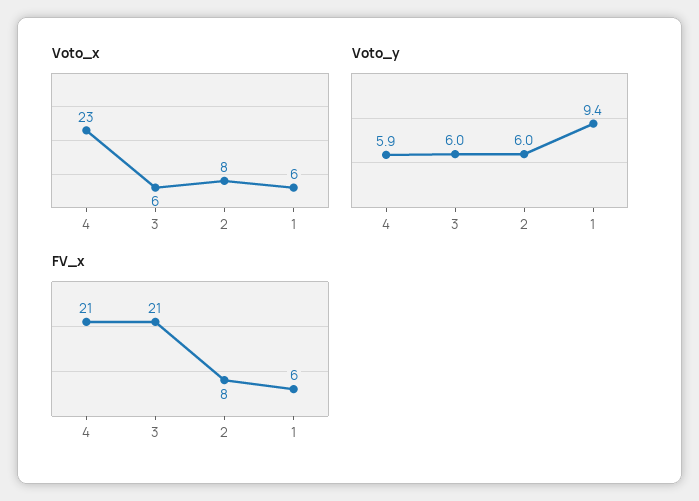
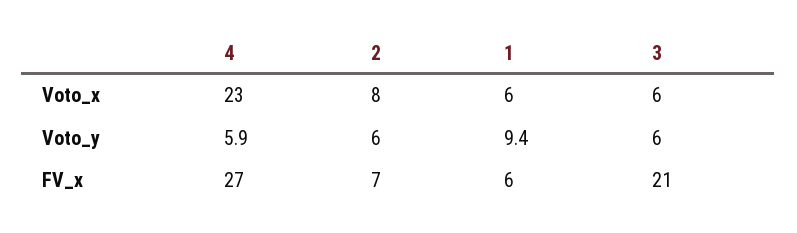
FV_x, 4: 21 -> 27
FV_x, 2: 8 -> 7

